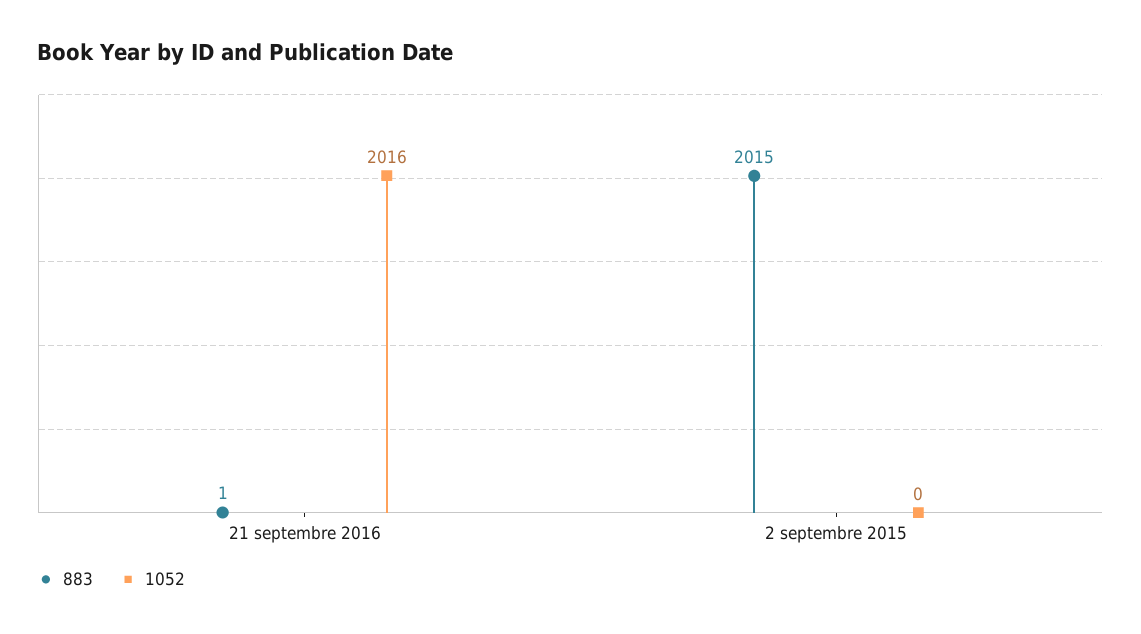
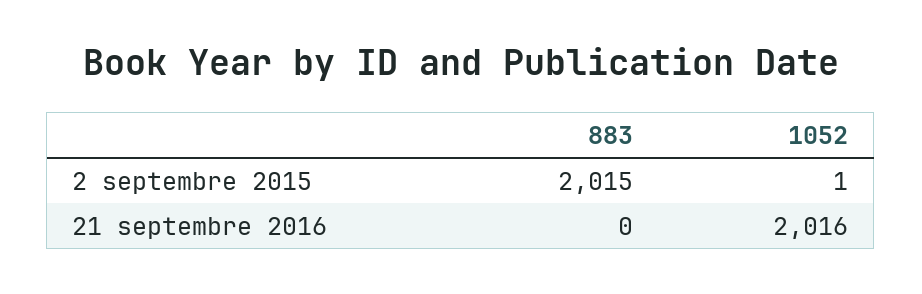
883, 21 septembre 2016: 1 -> 0
1052, 2 septembre 2015: 0 -> 1

